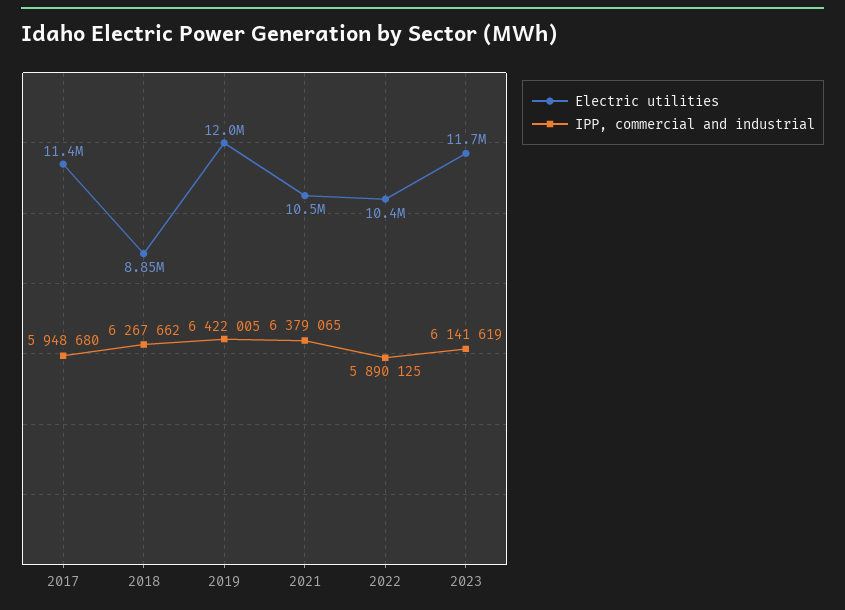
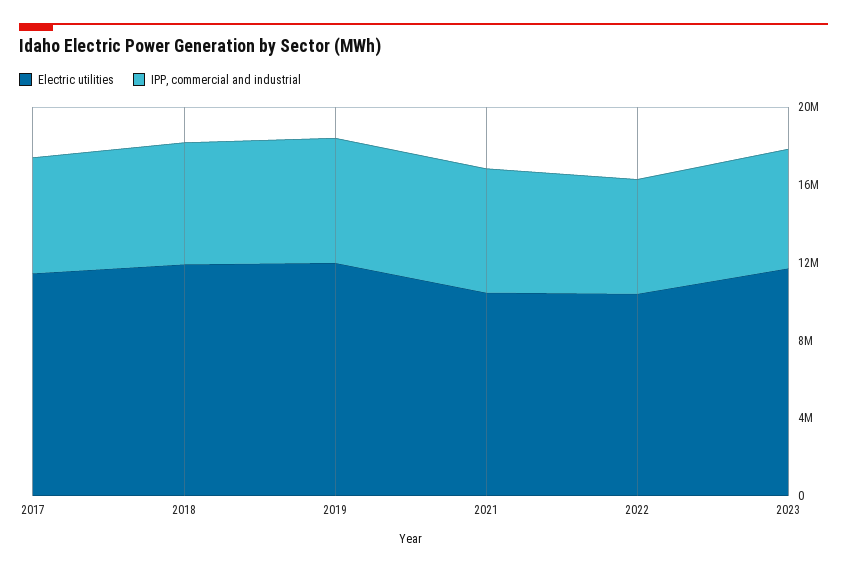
Electric utilities, 2018: 8850000 -> 12000000

